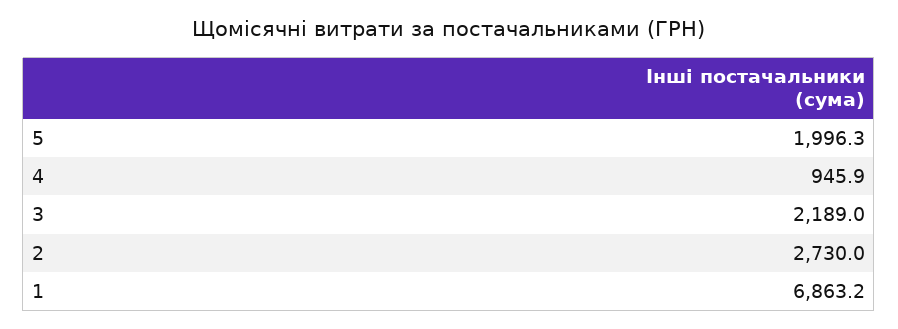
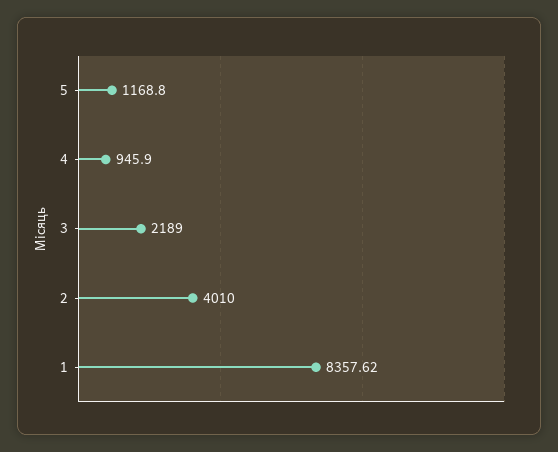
5: 1996.3 -> 1168.8
2: 2730 -> 4010
1: 6863.2 -> 8357.62

